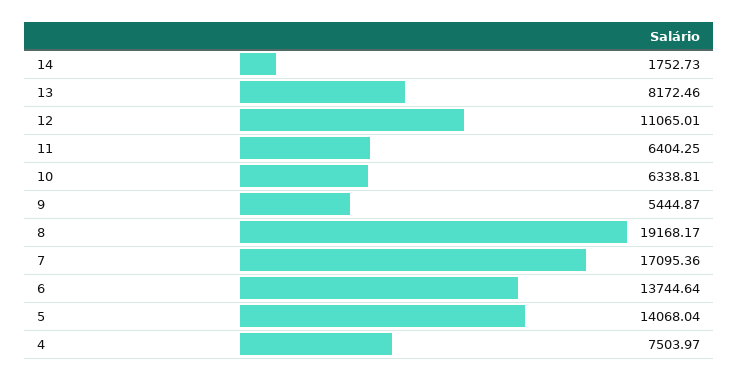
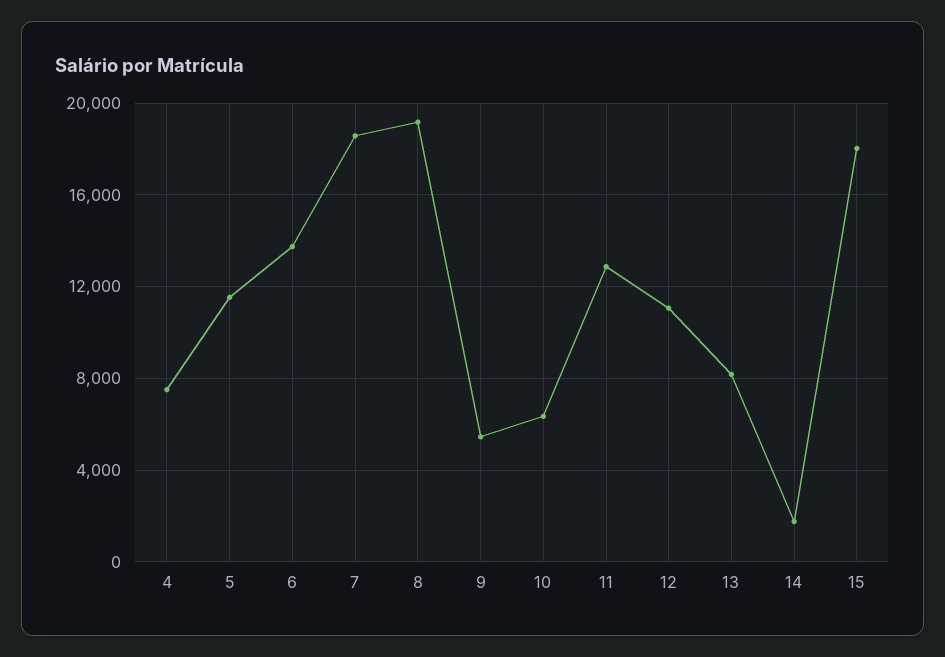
11: 6404.25 -> 13000
7: 17095.36 -> 18500
5: 14068.04 -> 11500
15: none -> 18000

